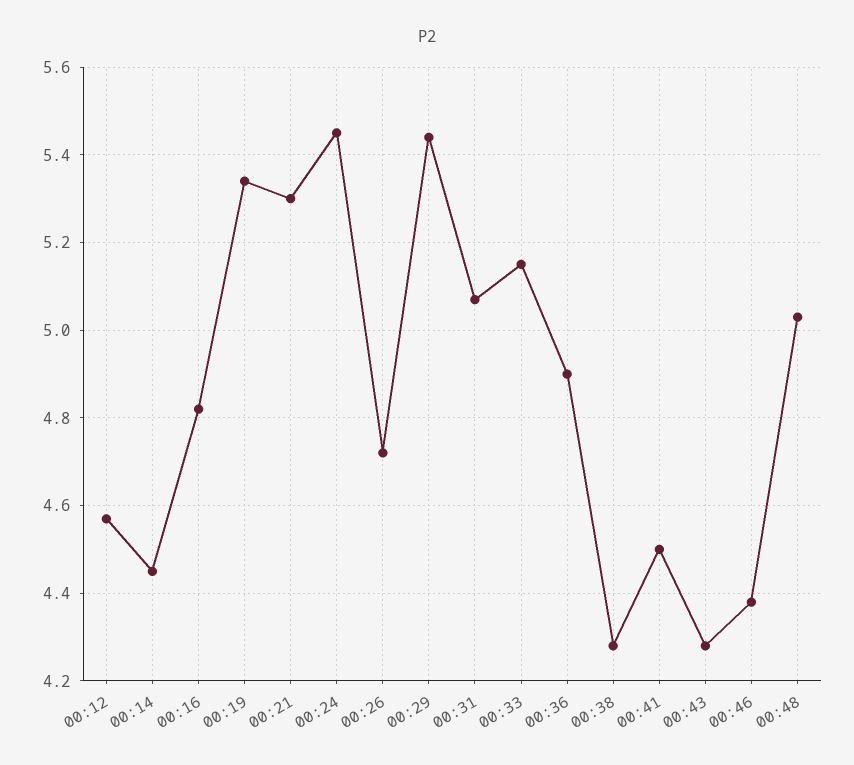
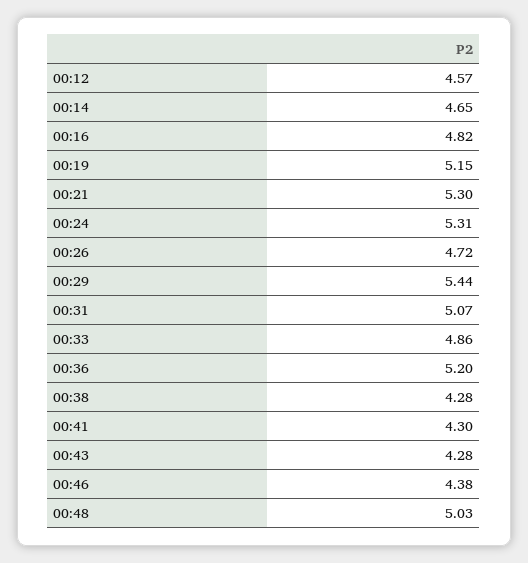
00:14: 4.45 -> 4.65
00:19: 5.35 -> 5.15
00:24: 5.45 -> 5.31
00:33: 5.15 -> 4.86
00:36: 4.9 -> 5.2
00:41: 4.5 -> 4.3

